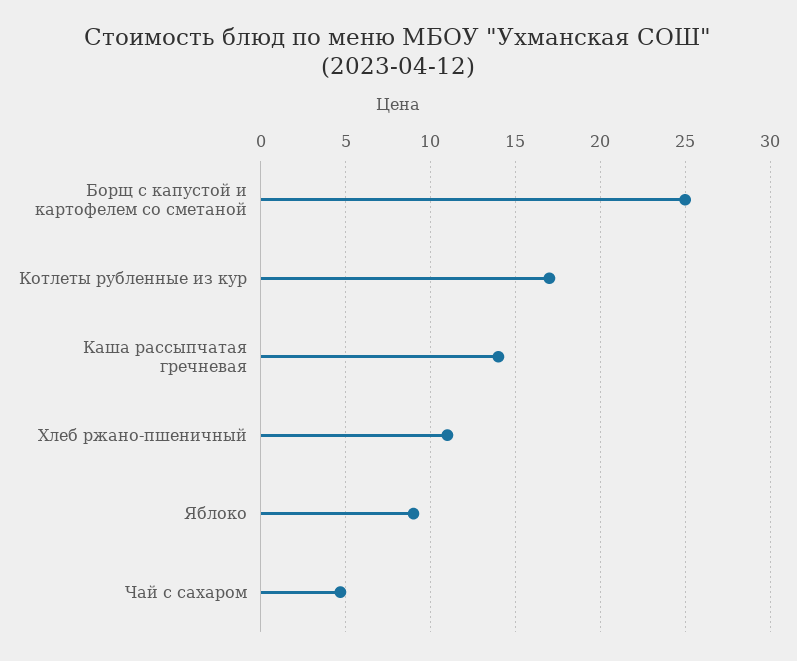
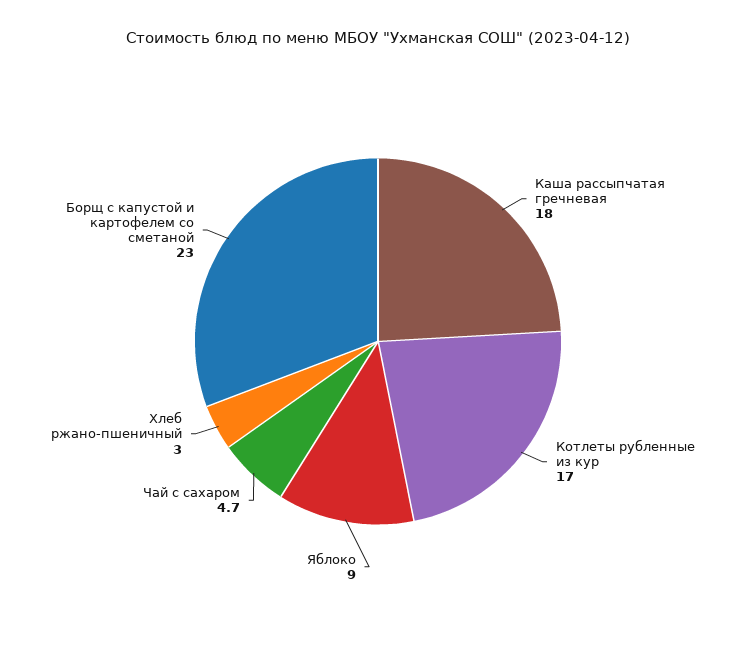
Борщ с капустой и картофелем со сметаной: 25 -> 23
Каша рассыпчатая гречневая: 14 -> 18
Хлеб ржано-пшеничный: 11 -> 3

